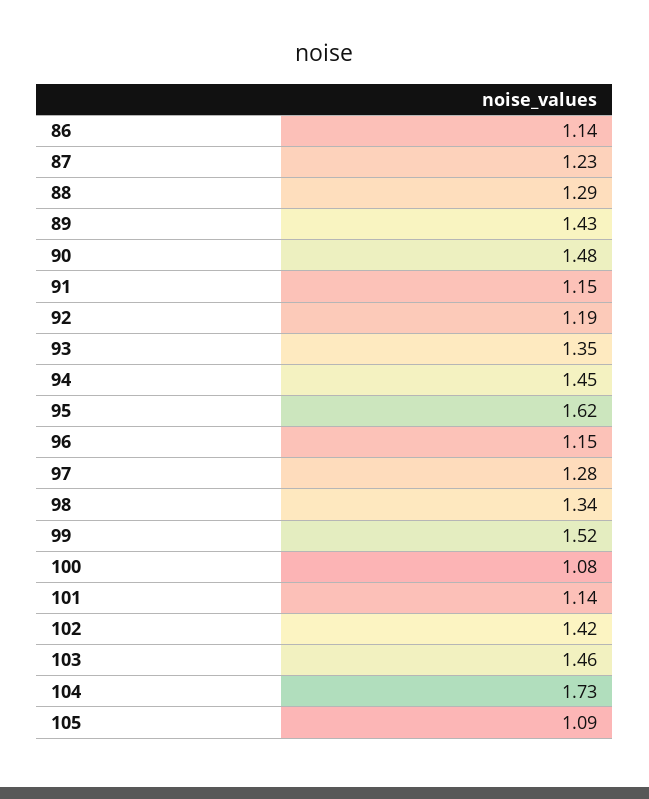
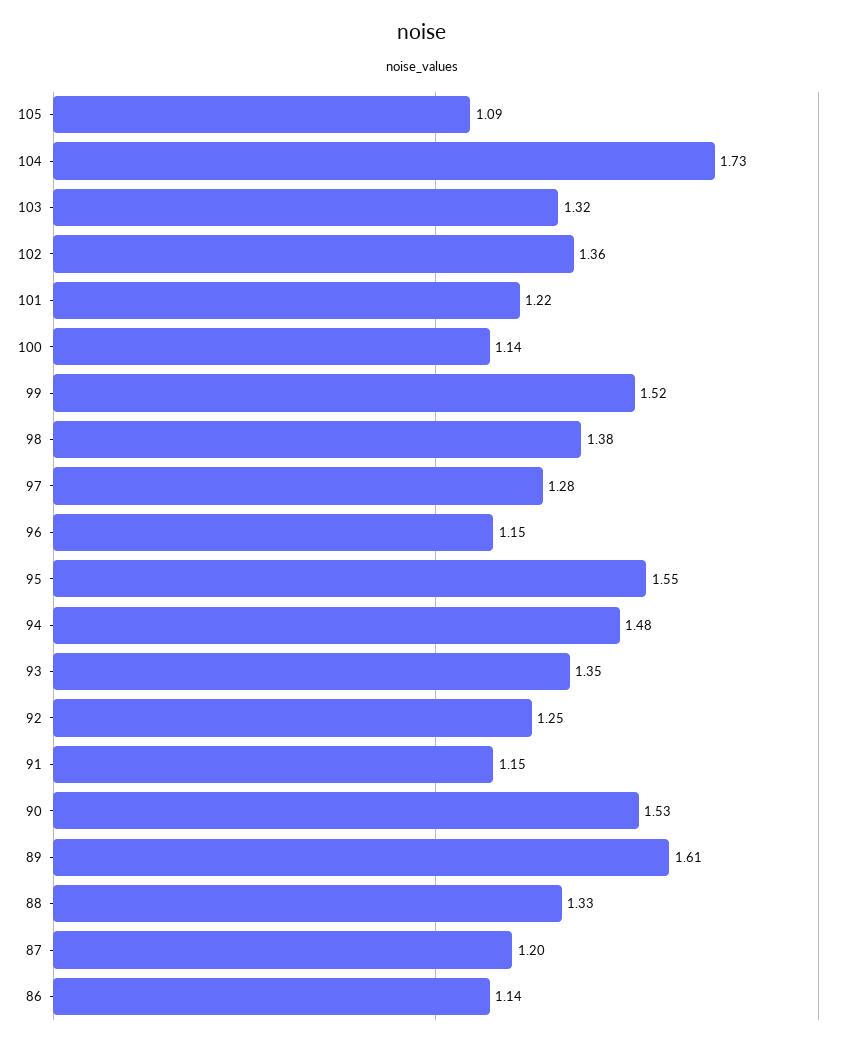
87: 1.23 -> 1.2
88: 1.29 -> 1.33
89: 1.43 -> 1.61
90: 1.48 -> 1.53
92: 1.19 -> 1.25
94: 1.45 -> 1.48
95: 1.62 -> 1.55
98: 1.34 -> 1.38
100: 1.08 -> 1.14
101: 1.14 -> 1.22
102: 1.42 -> 1.36
103: 1.46 -> 1.32

